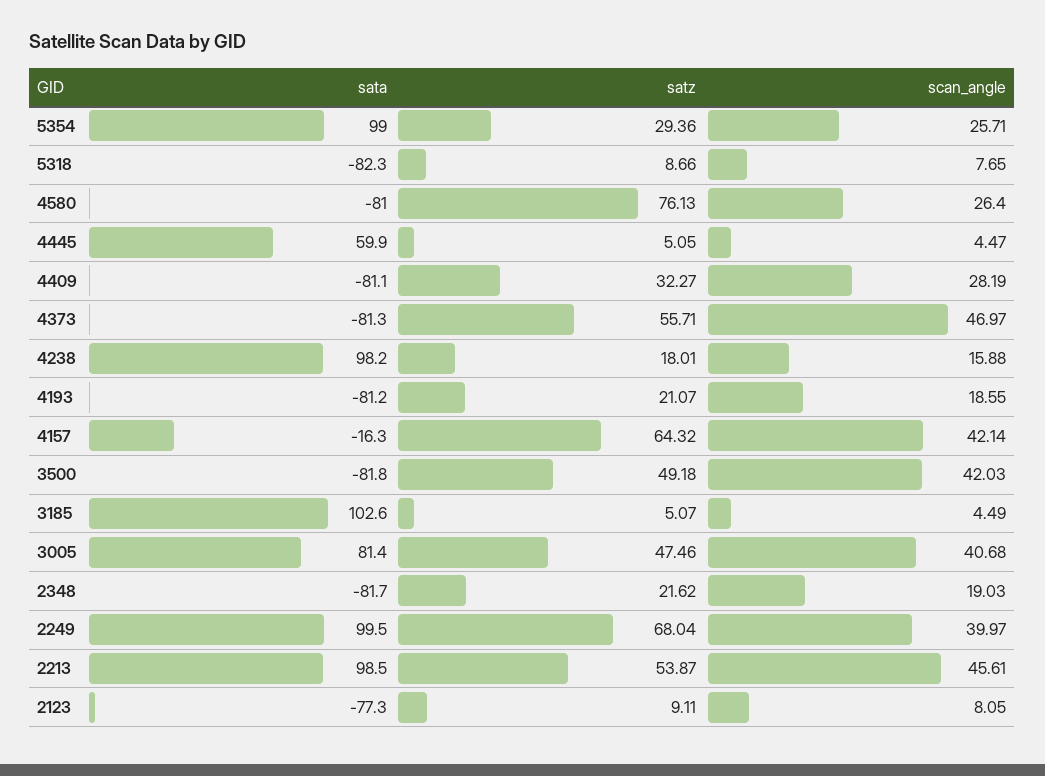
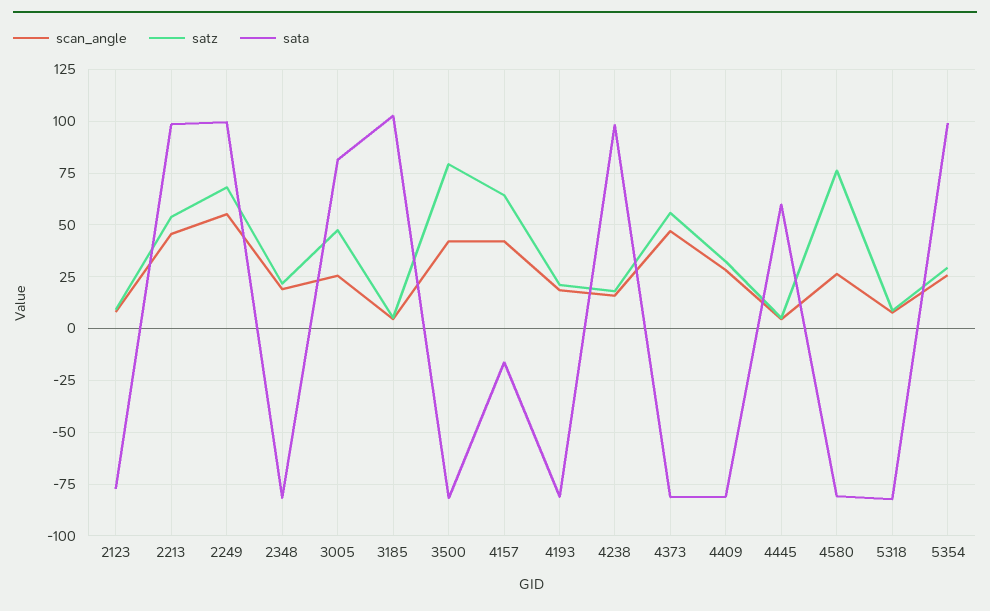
satz, 3500: 49.18 -> 80
scan_angle, 3005: 40.68 -> 25
scan_angle, 2249: 39.97 -> 55

